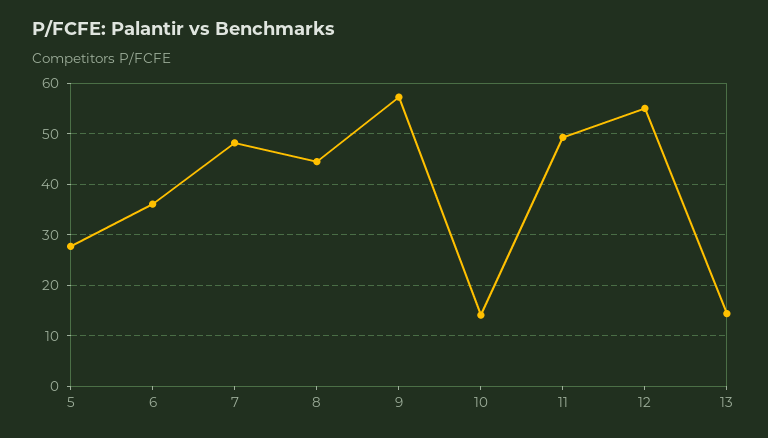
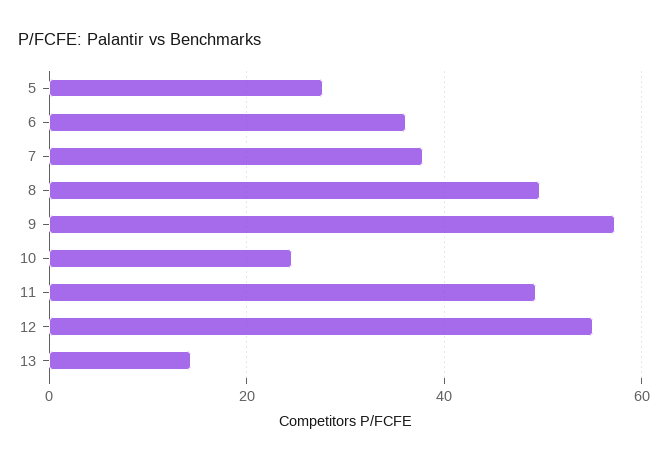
7: 48 -> 38
8: 44 -> 50
10: 14 -> 24

